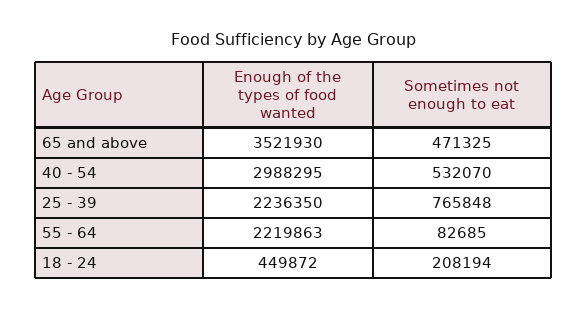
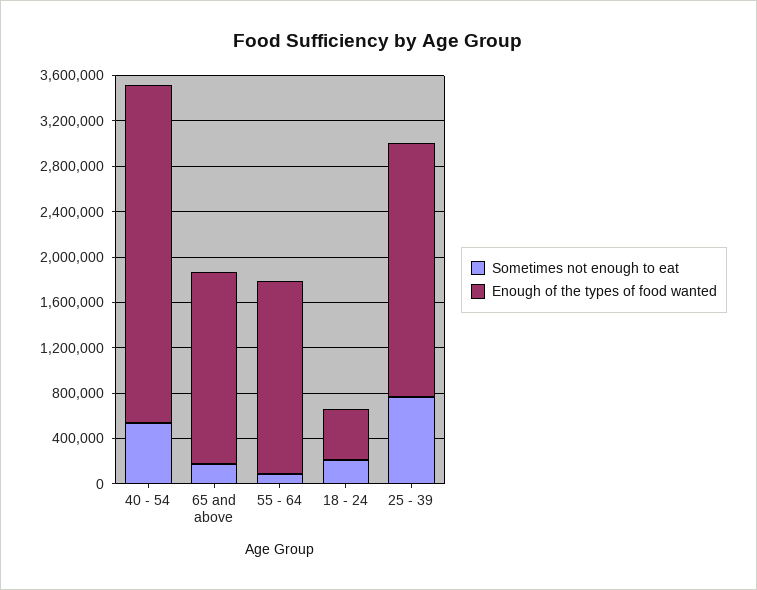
Enough of the types of food wanted, 65 and above: 3521930 -> 1700000
Sometimes not enough to eat, 65 and above: 471325 -> 200000
Enough of the types of food wanted, 55 - 64: 2219863 -> 1700000

